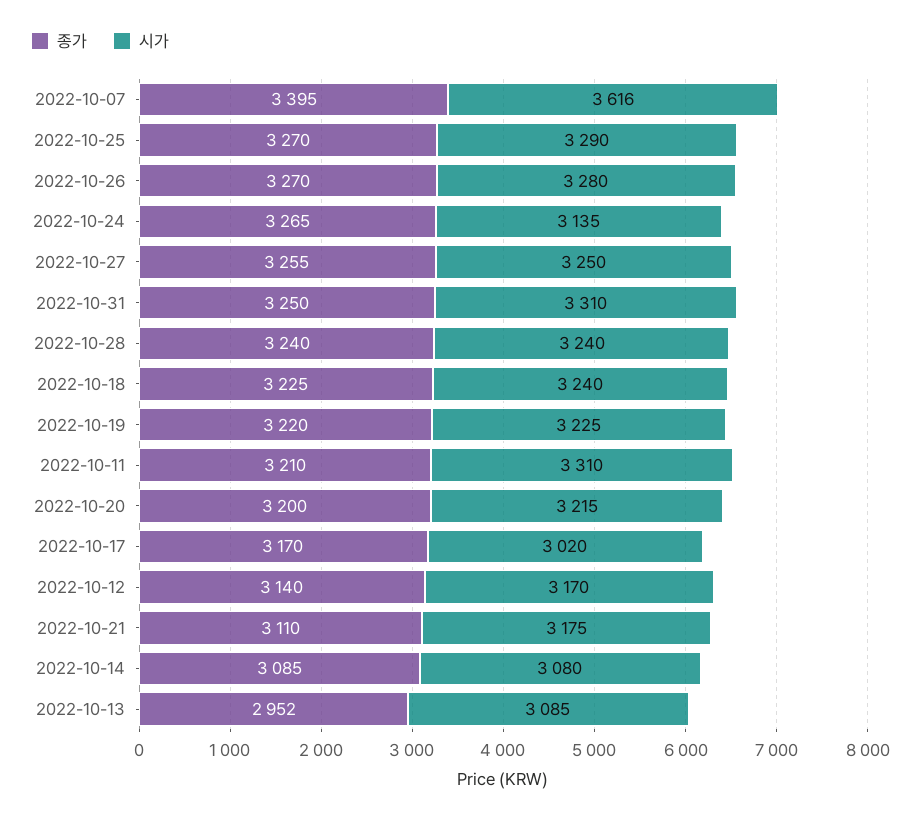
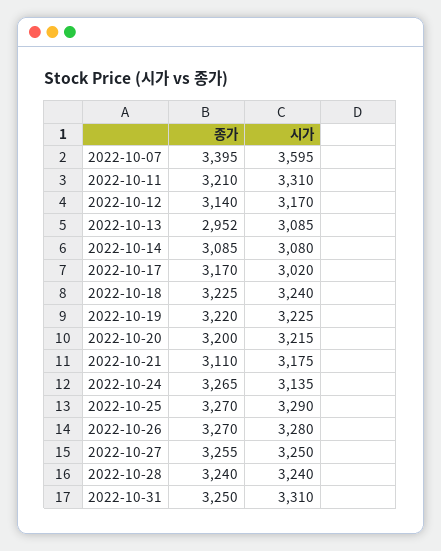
시가, 2022-10-07: 3616 -> 3595

